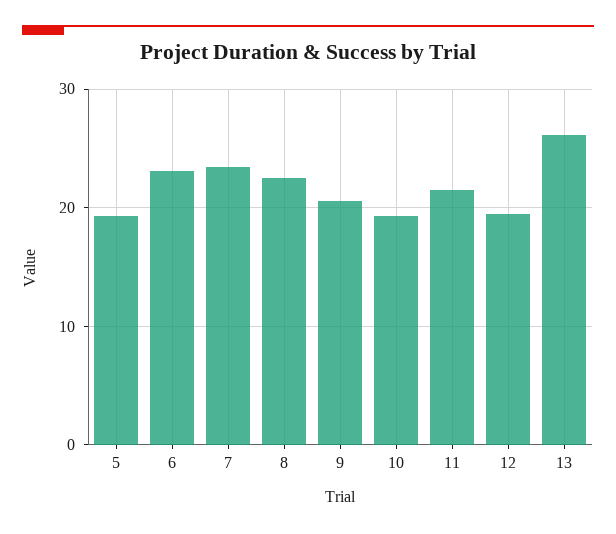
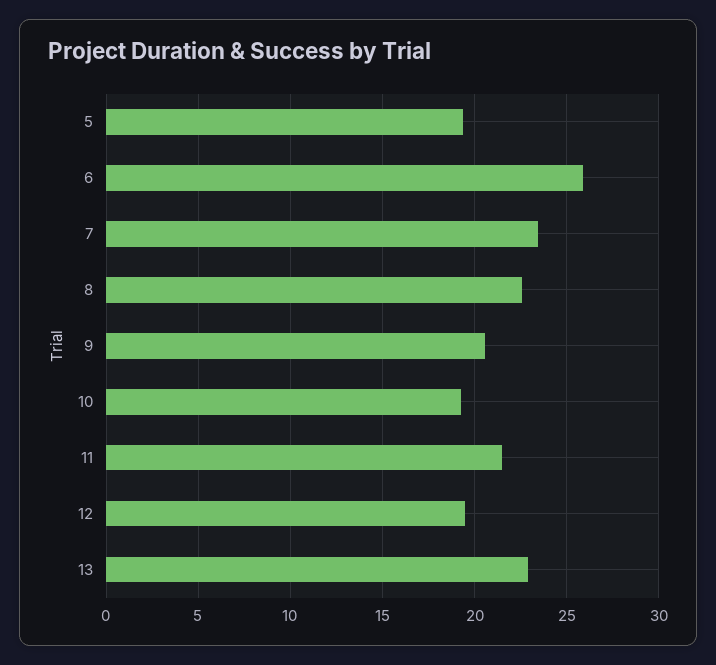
6: 23 -> 26
13: 26 -> 23

